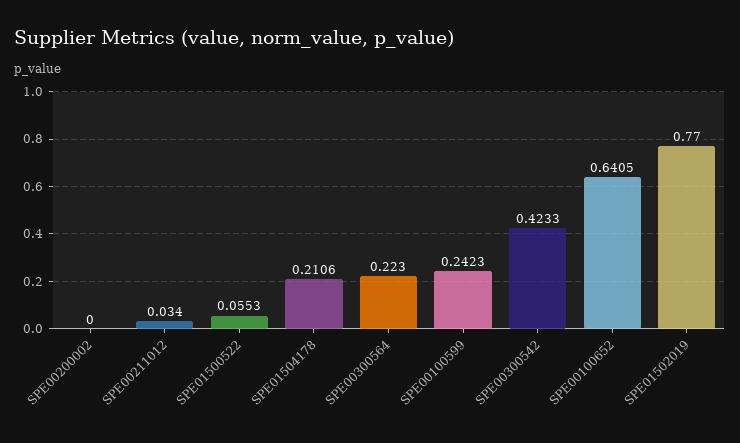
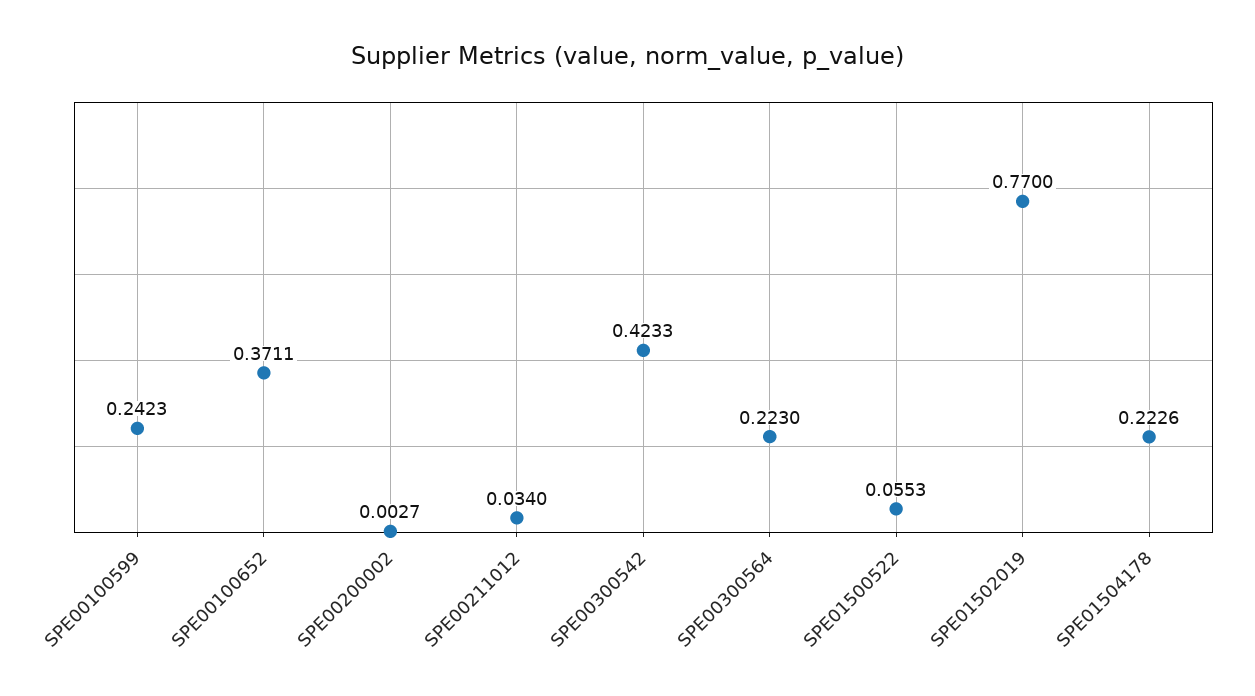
SPE00200002: 0 -> 0.0027
SPE01504178: 0.2106 -> 0.2226
SPE00100652: 0.6405 -> 0.3711

